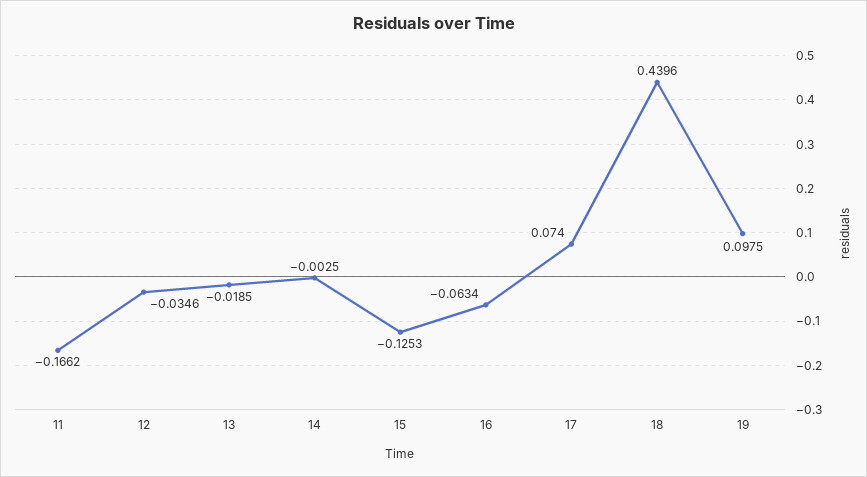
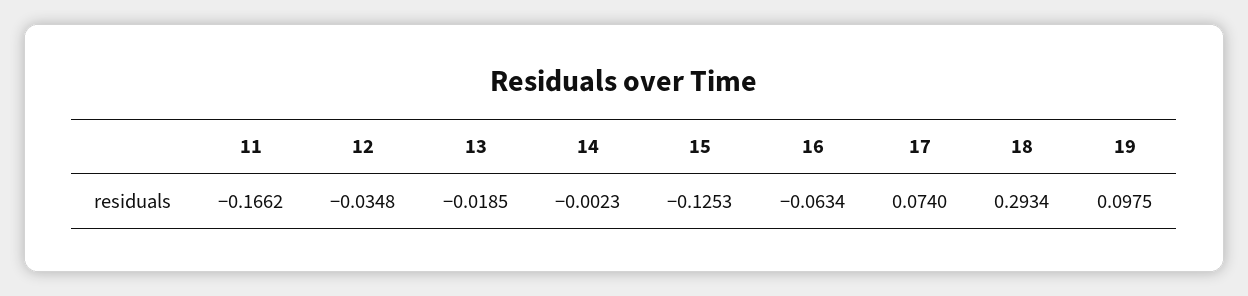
12: -0.0346 -> -0.0348
14: -0.0025 -> -0.0023
18: 0.4396 -> 0.2934

